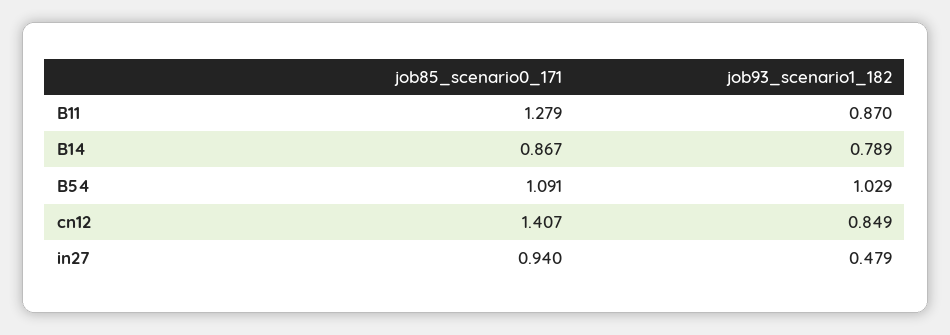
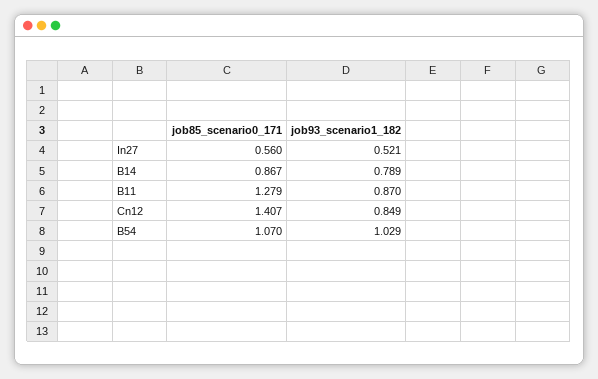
job85_scenario0_171, B54: 1.091 -> 1.07
job85_scenario0_171, in27: 0.94 -> 0.56
job93_scenario1_182, in27: 0.479 -> 0.521

